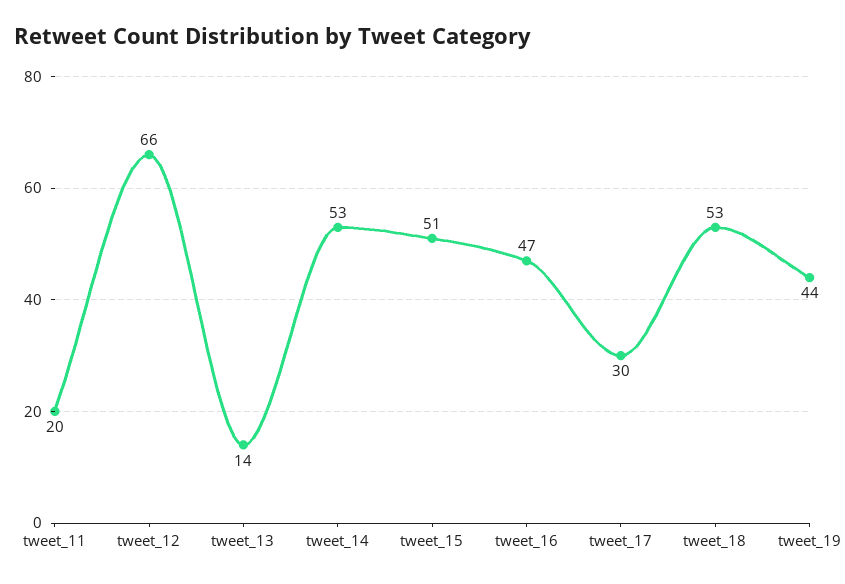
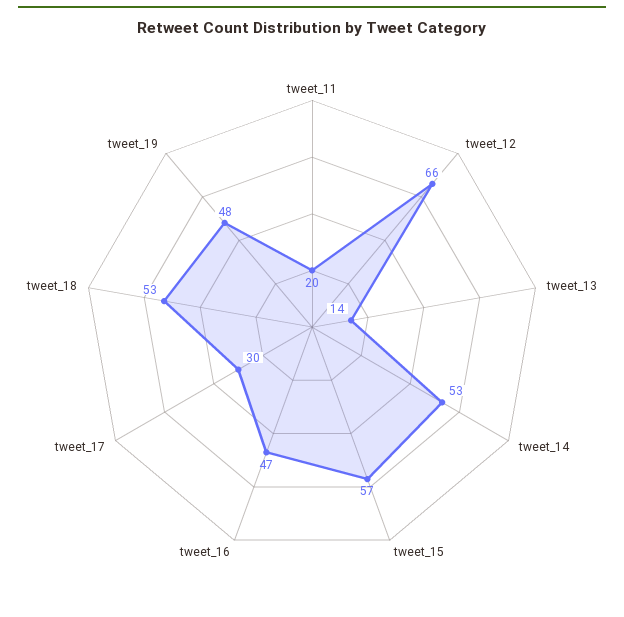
tweet_15: 51 -> 57
tweet_19: 44 -> 48

